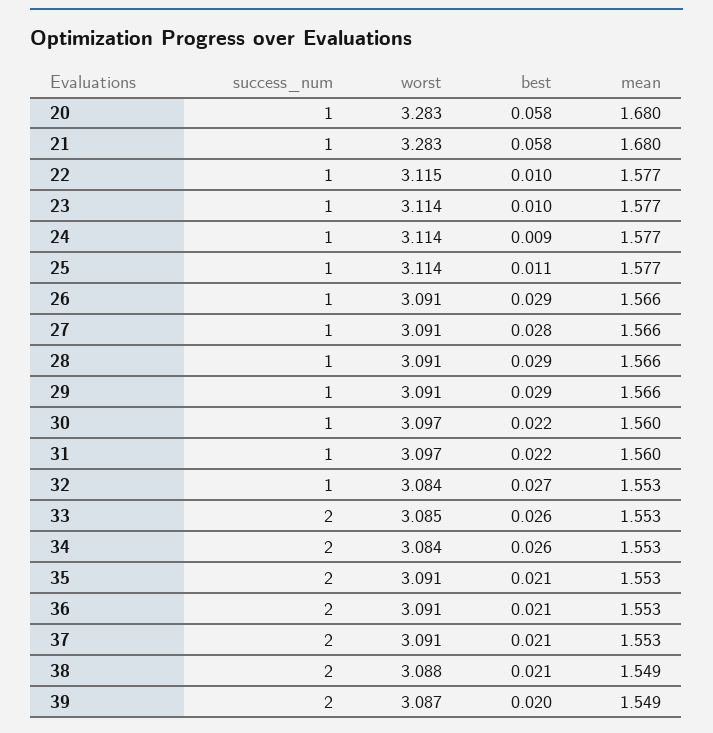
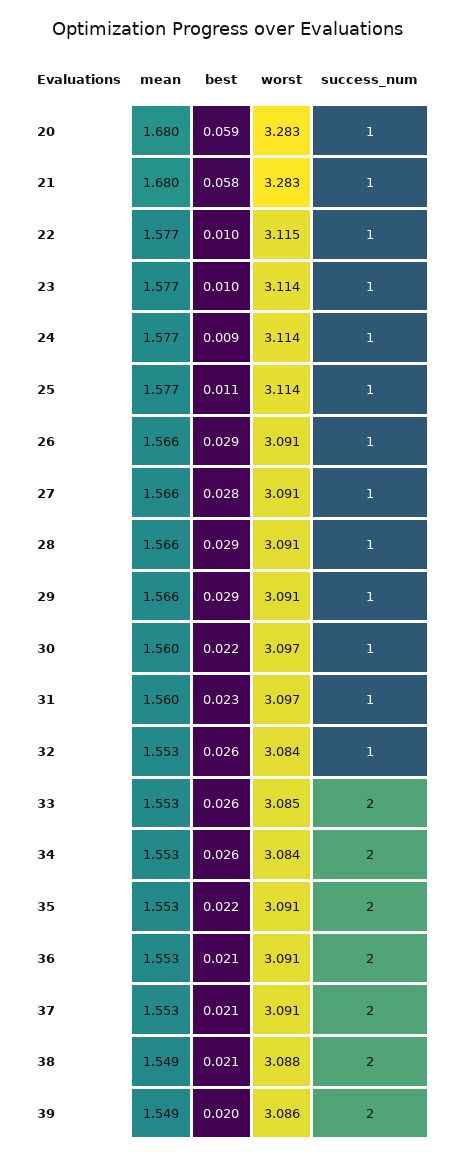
best, 20: 0.058 -> 0.059
best, 31: 0.022 -> 0.023
best, 32: 0.027 -> 0.026
best, 35: 0.021 -> 0.022
worst, 39: 3.087 -> 3.086

